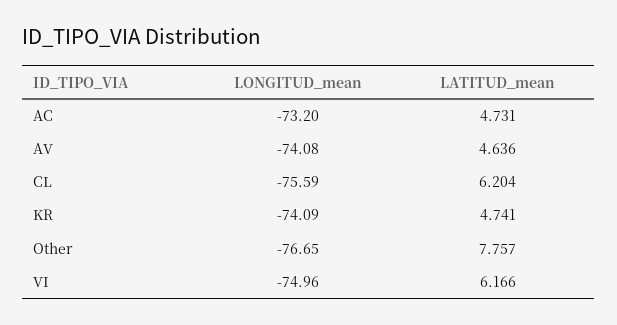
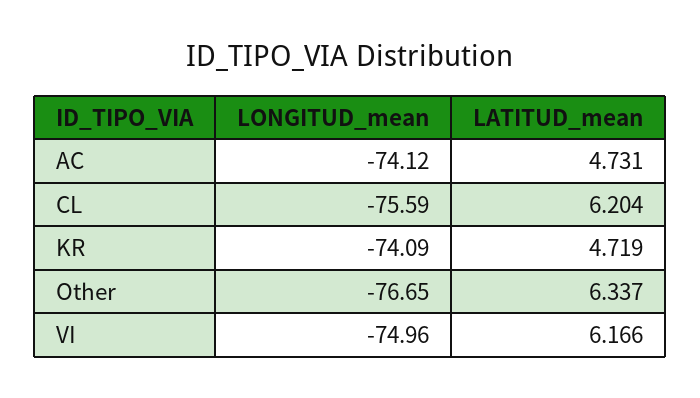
LONGITUD_mean, AC: -73.2 -> -74.12
LONGITUD_mean, AV: -74.08 -> none
LATITUD_mean, AV: 4.636 -> none
LATITUD_mean, KR: 4.741 -> 4.719
LATITUD_mean, Other: 7.757 -> 6.337

